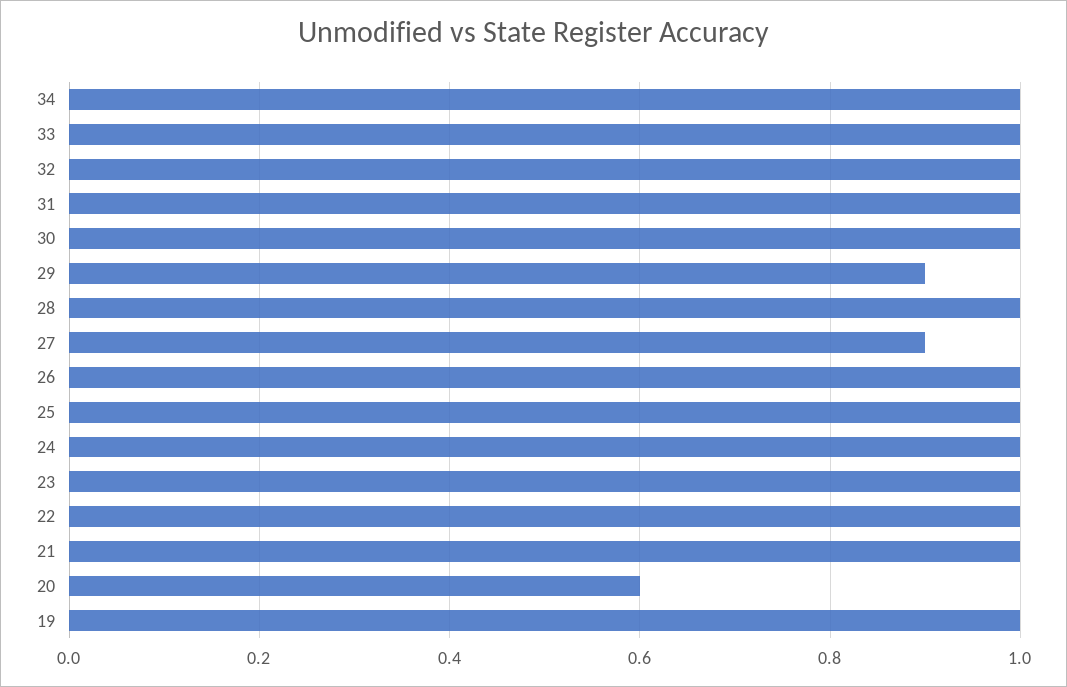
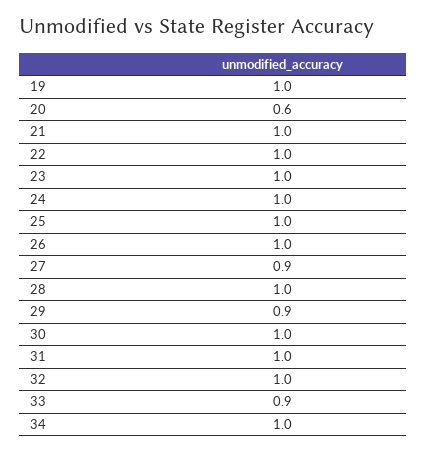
33: 1 -> 0.9

